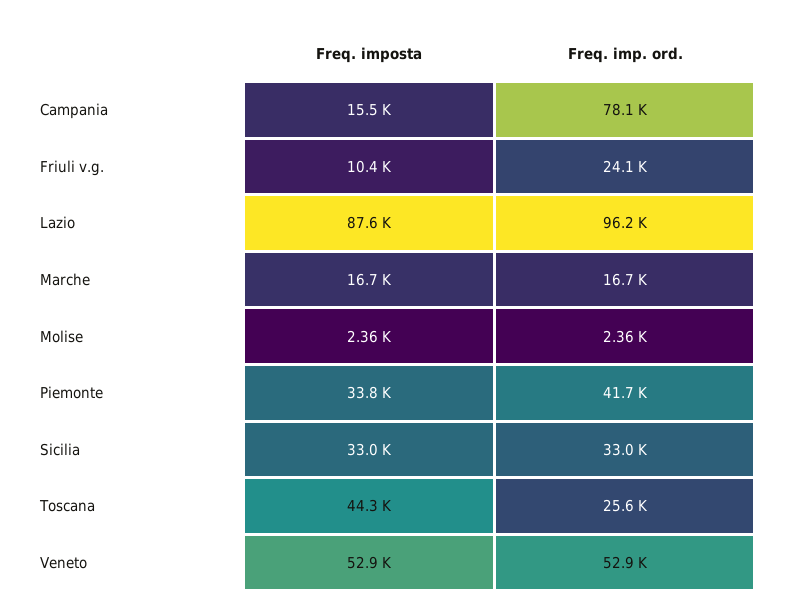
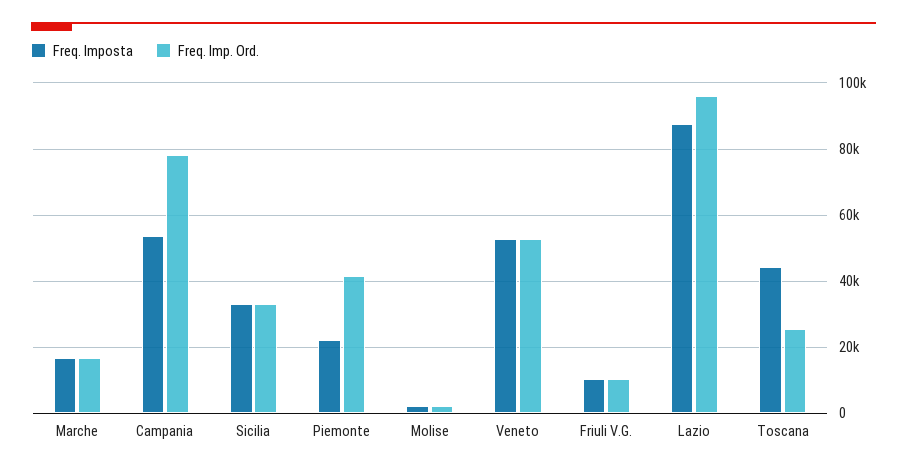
Freq. imposta, Campania: 15500 -> 54000
Freq. imp. ord., Friuli v.g.: 24100 -> 10000
Freq. imposta, Piemonte: 33800 -> 22000

